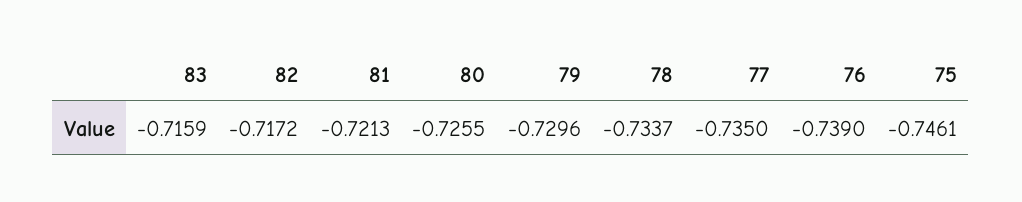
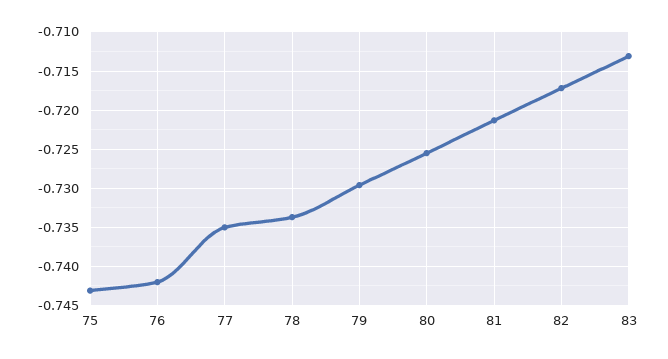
83: -0.7159 -> -0.713
76: -0.739 -> -0.742
75: -0.7461 -> -0.743

